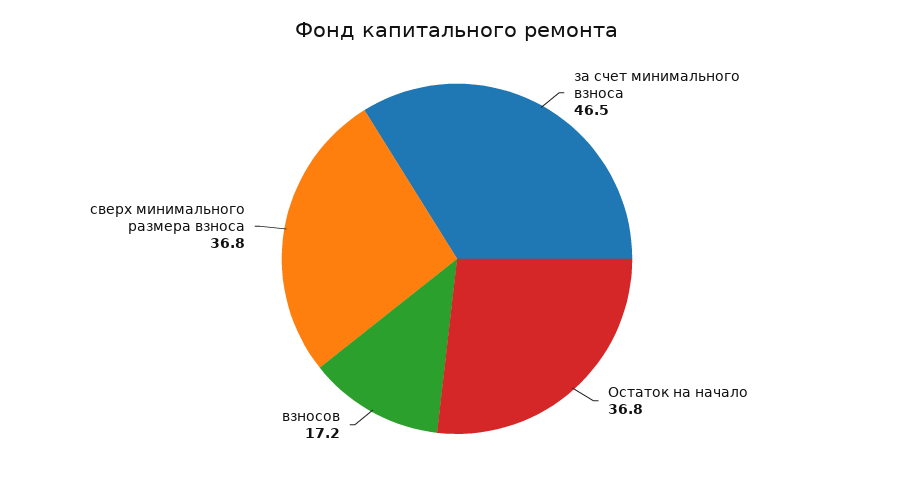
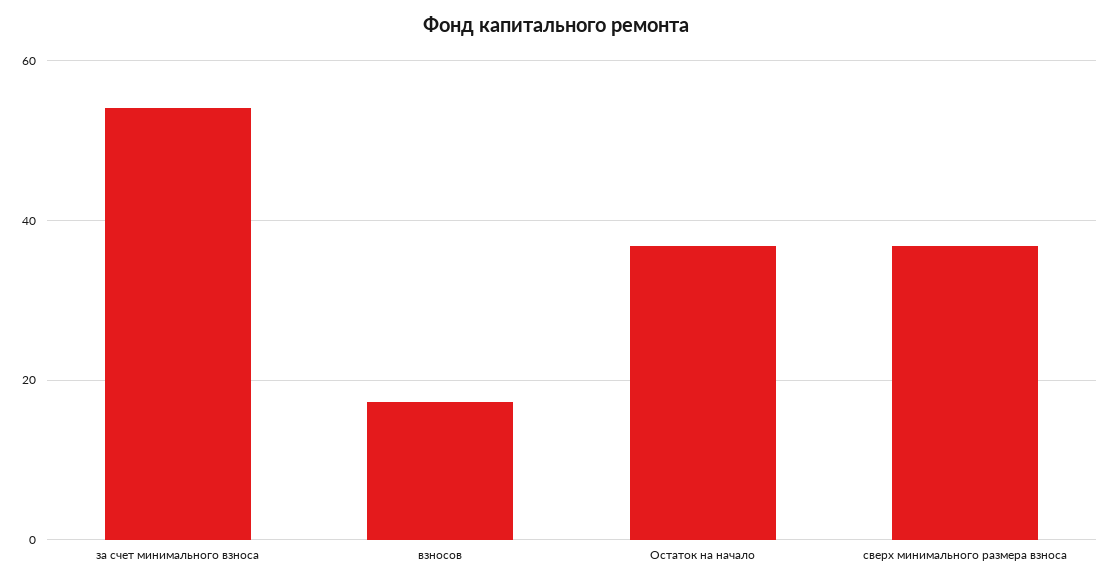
за счет минимального взноса: 46.5 -> 54

